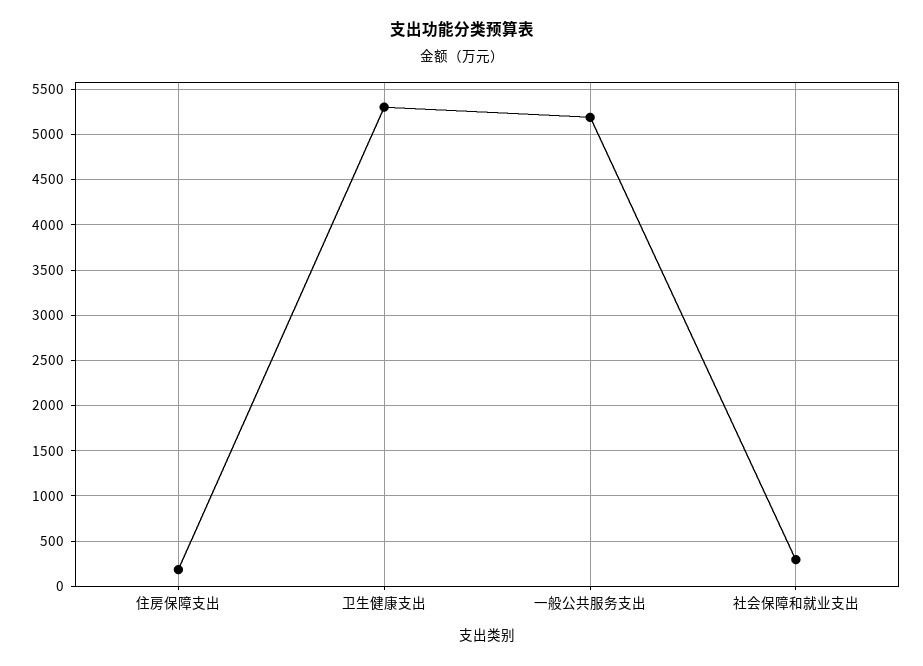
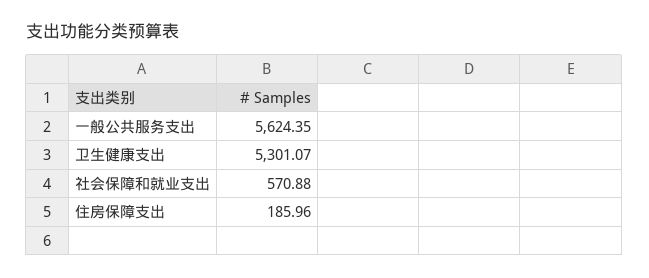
一般公共服务支出: 5200 -> 5624.35
社会保障和就业支出: 300 -> 570.88

